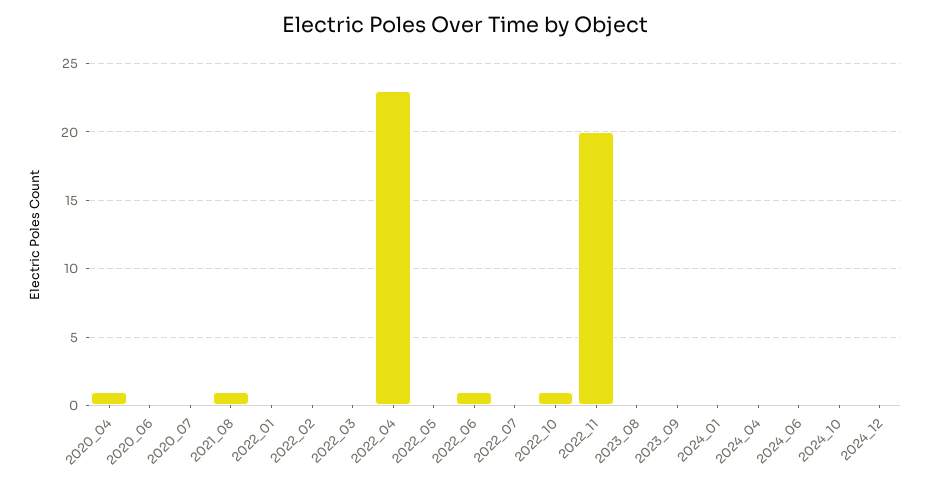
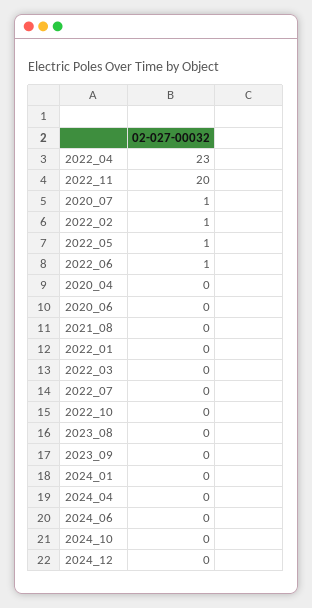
2020_04: 1 -> 0
2020_07: 0 -> 1
2021_08: 1 -> 0
2022_02: 0 -> 1
2022_05: 0 -> 1
2022_10: 1 -> 0

